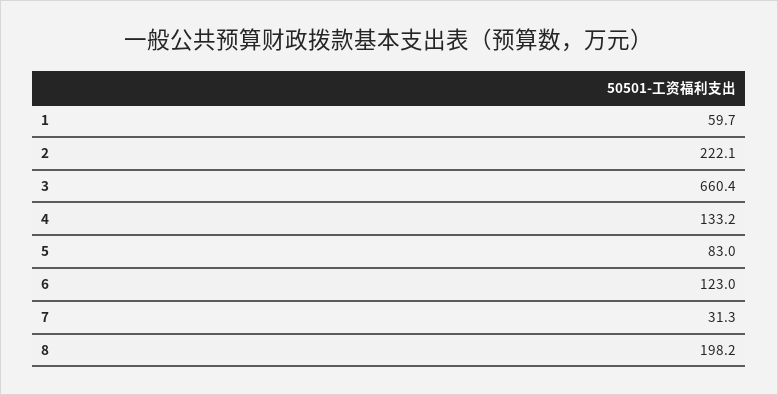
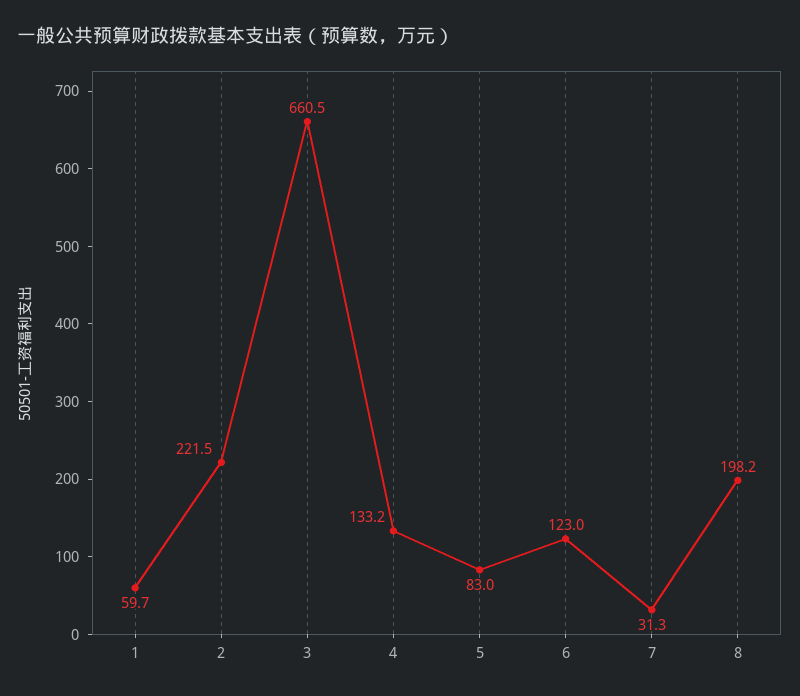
2: 222.1 -> 221.5
3: 660.4 -> 660.5

